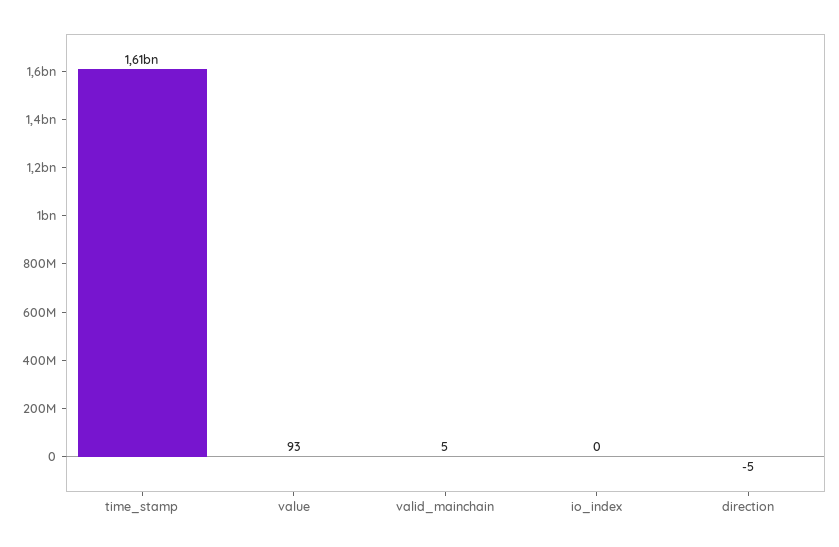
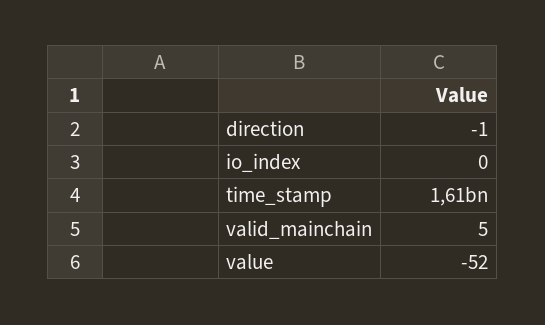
value: 93 -> -52
direction: -5 -> -1

